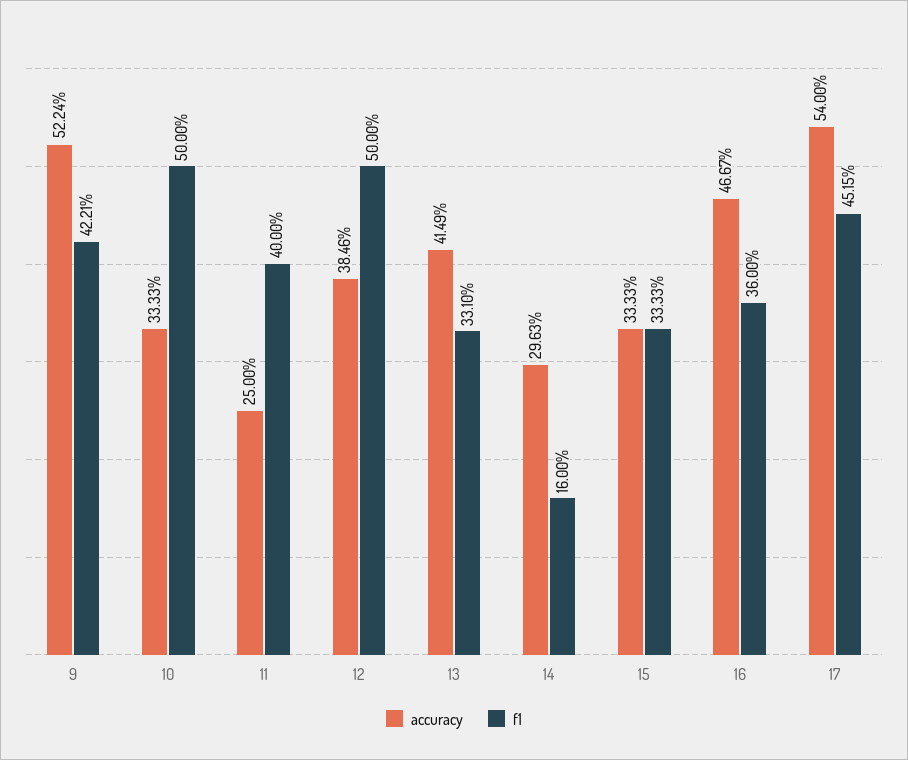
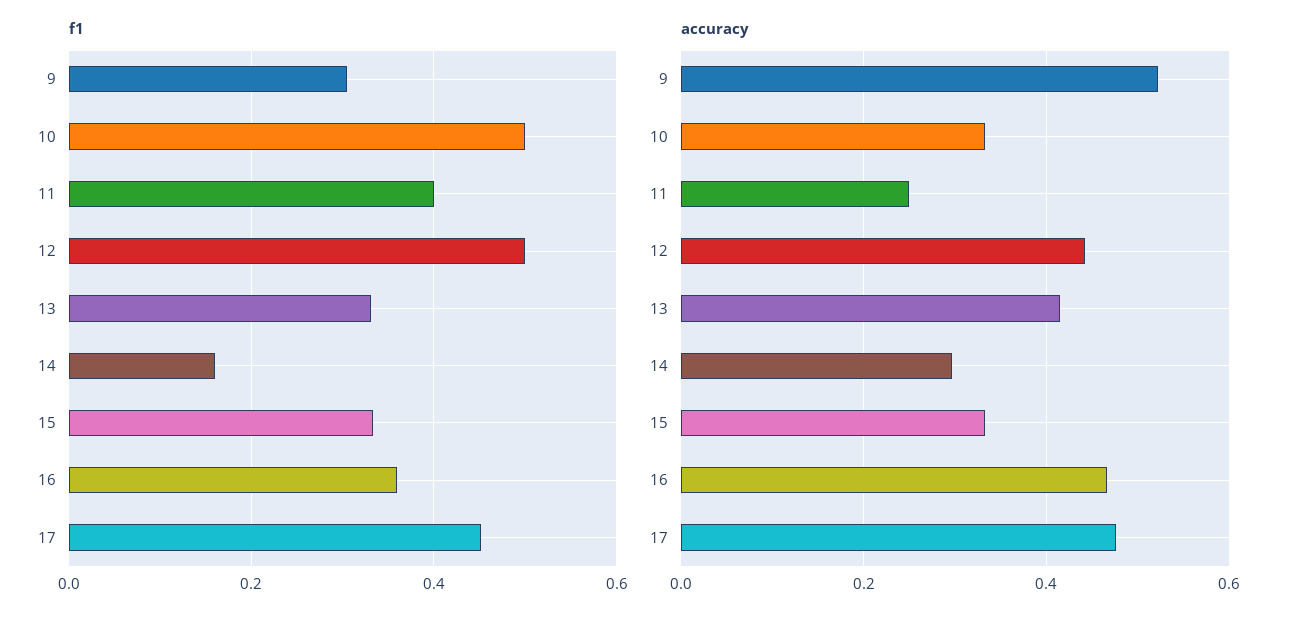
f1, 9: 0.4221 -> 0.3
accuracy, 12: 0.3846 -> 0.44
accuracy, 17: 0.54 -> 0.48

